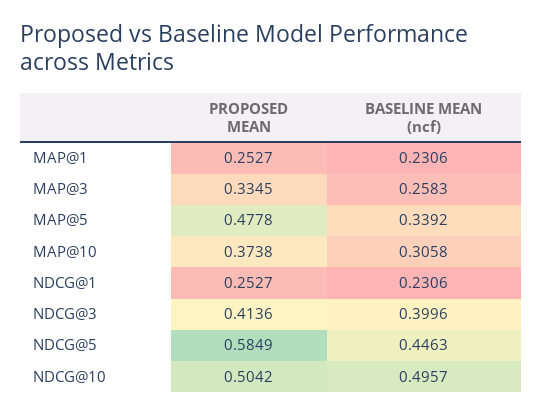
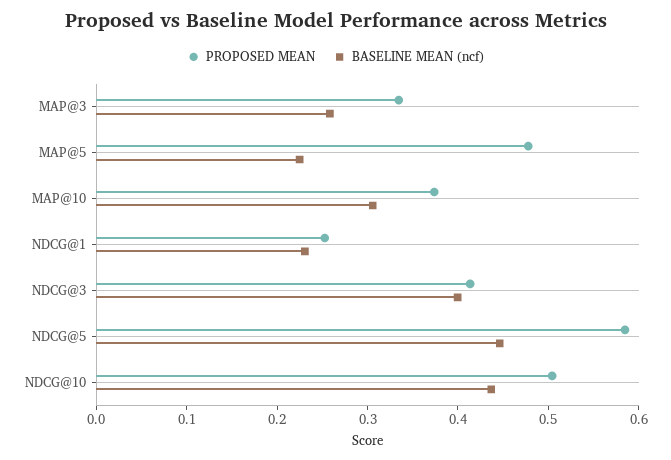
PROPOSED MEAN, MAP@1: 0.2527 -> none
BASELINE MEAN (ncf), MAP@1: 0.2306 -> none
BASELINE MEAN (ncf), MAP@5: 0.3392 -> 0.22
BASELINE MEAN (ncf), NDCG@10: 0.4957 -> 0.44

